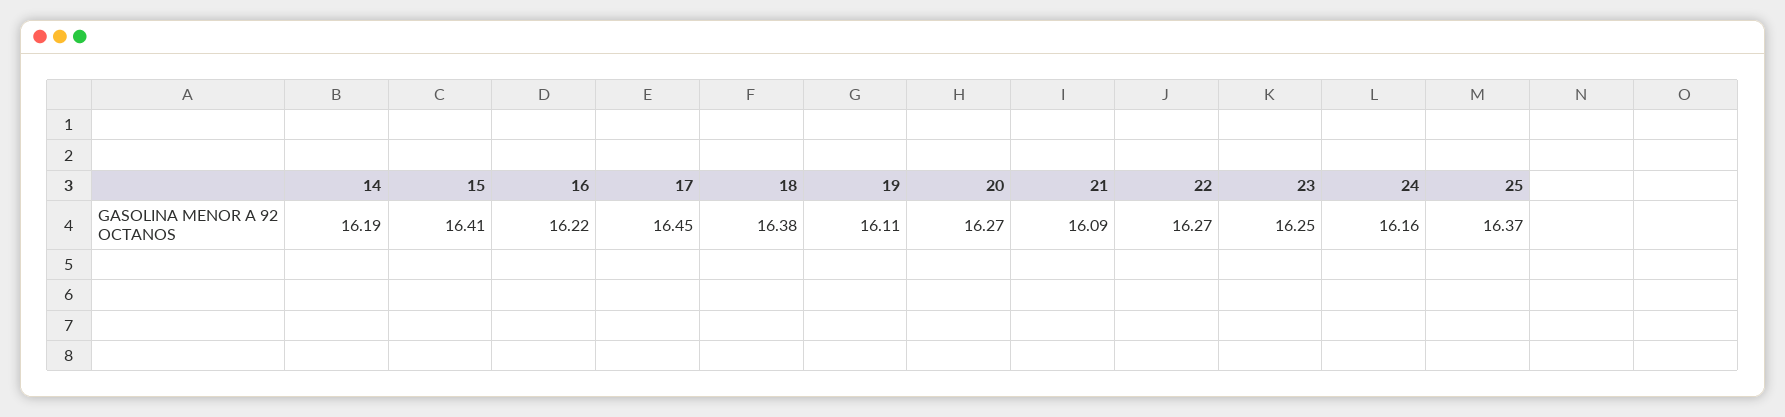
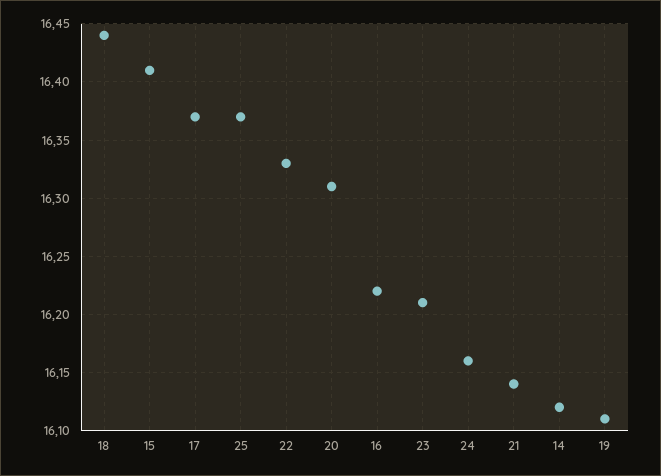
14: 16.19 -> 16.12
17: 16.45 -> 16.37
18: 16.38 -> 16.44
20: 16.27 -> 16.31
21: 16.09 -> 16.14
22: 16.27 -> 16.33
23: 16.25 -> 16.21

